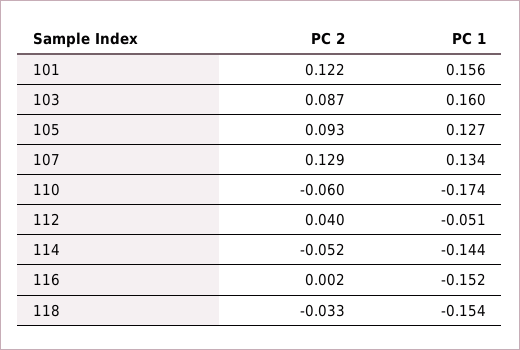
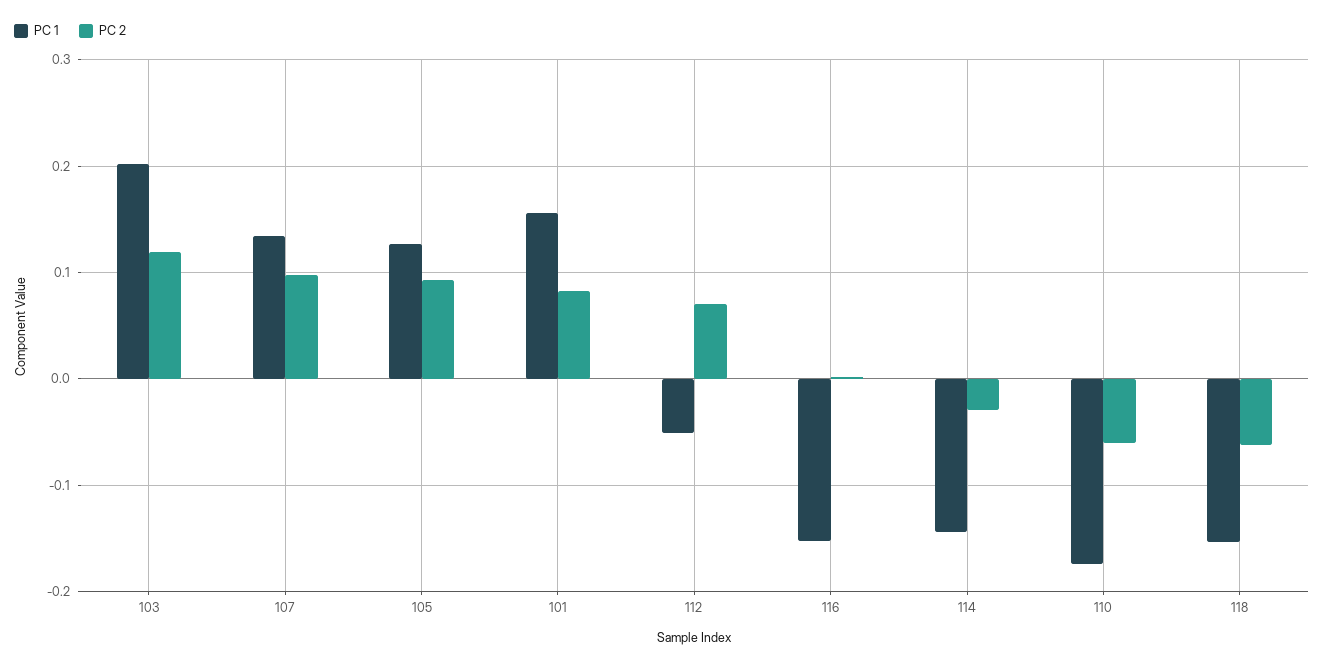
PC 2, 101: 0.122 -> 0.08
PC 2, 103: 0.087 -> 0.12
PC 1, 103: 0.16 -> 0.2
PC 2, 107: 0.129 -> 0.1
PC 2, 112: 0.04 -> 0.07
PC 2, 114: -0.052 -> -0.03
PC 2, 118: -0.033 -> -0.06

